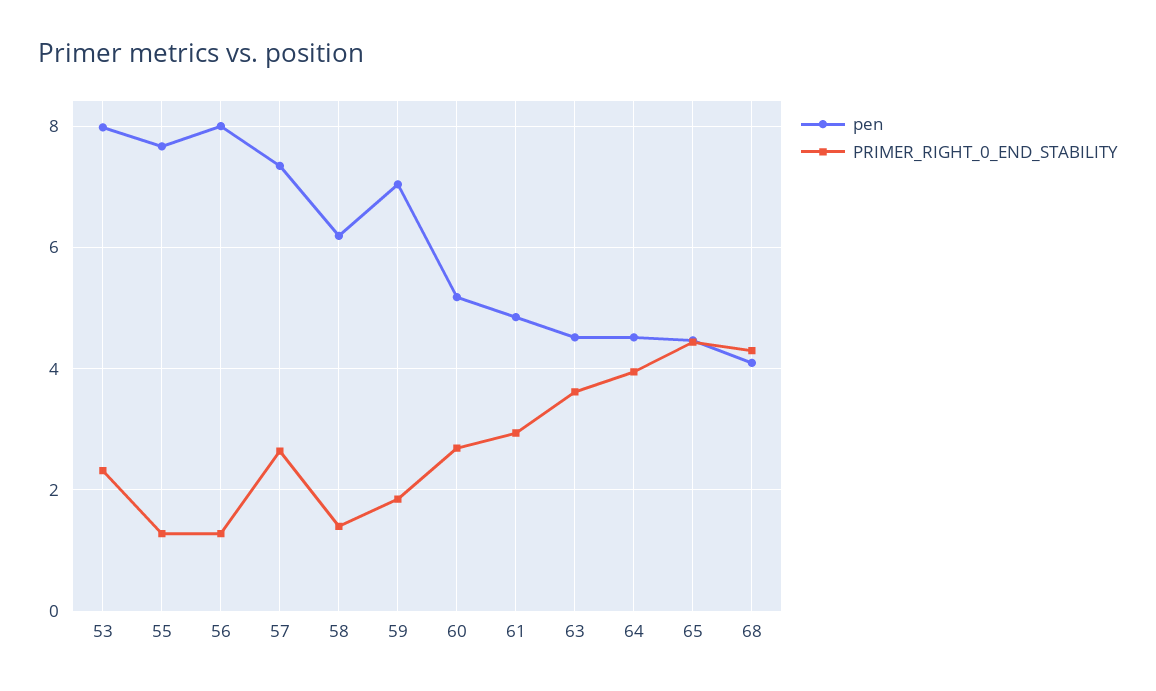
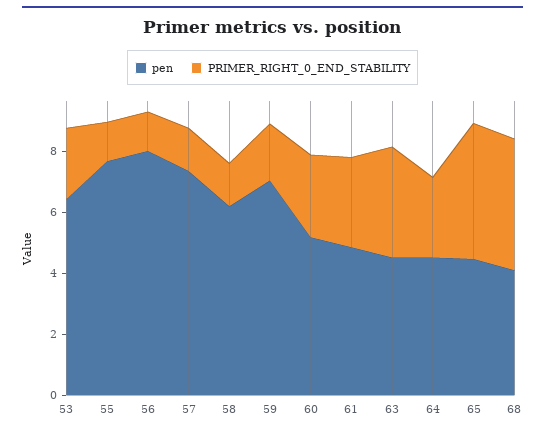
pen, 53: 8 -> 6.5
PRIMER_RIGHT_0_END_STABILITY, 57: 2.6 -> 1.5
PRIMER_RIGHT_0_END_STABILITY, 64: 4 -> 2.5

